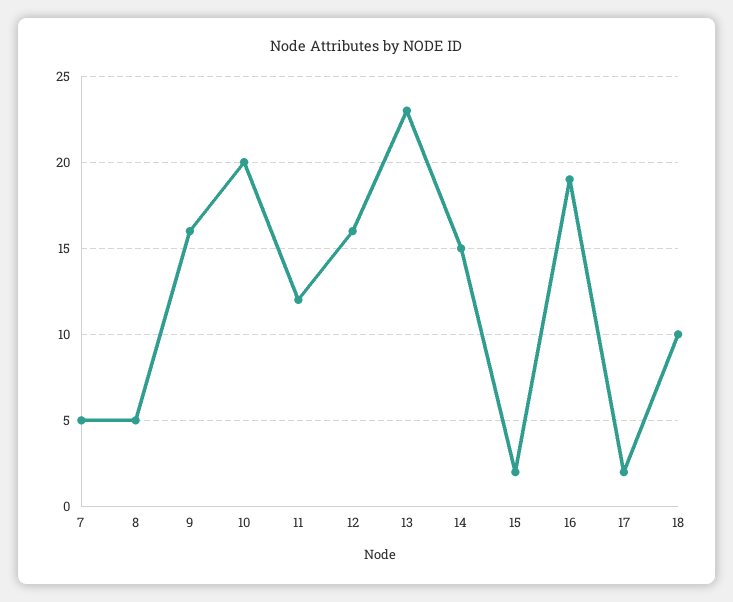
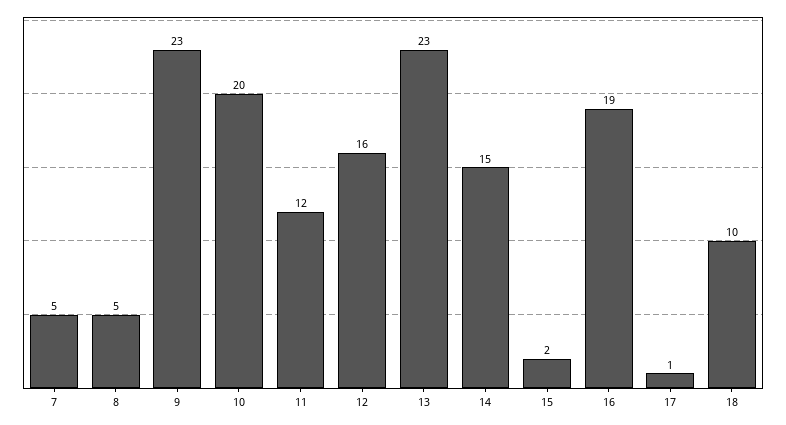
9: 16 -> 23
17: 2 -> 1

